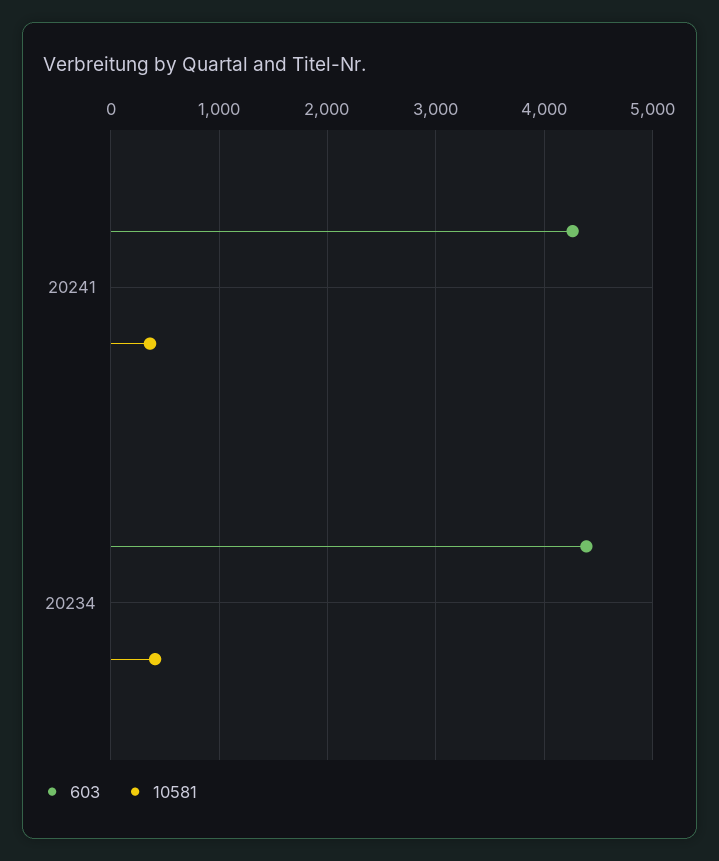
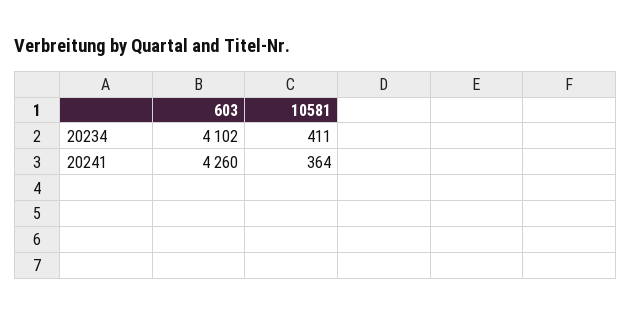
603, 20234: 4400 -> 4102

